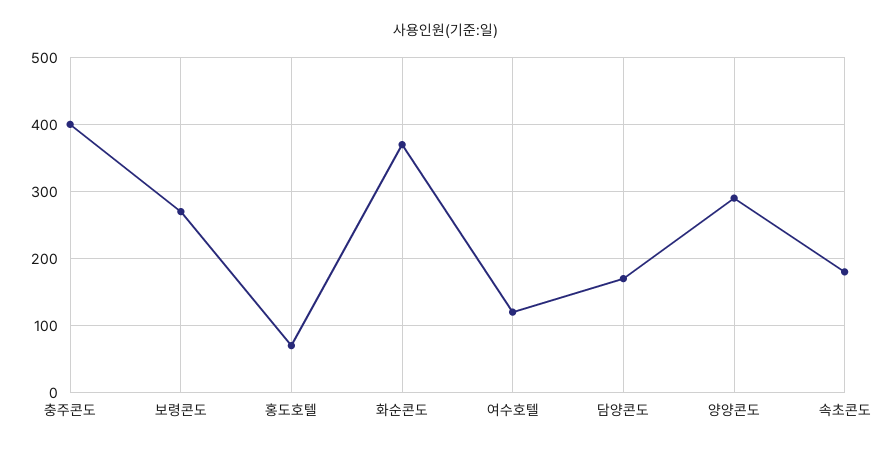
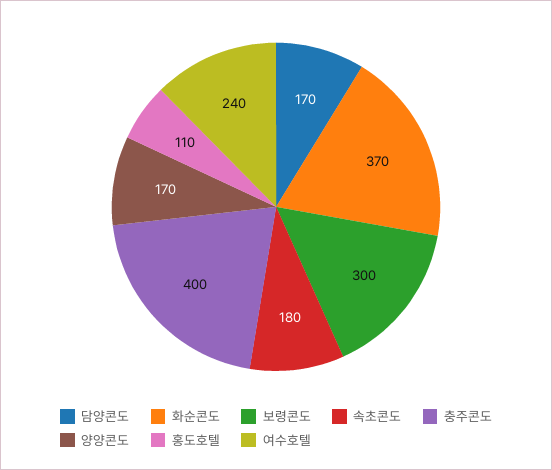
보령콘도: 270 -> 300
홍도호텔: 70 -> 110
여수호텔: 120 -> 240
양양콘도: 290 -> 170

